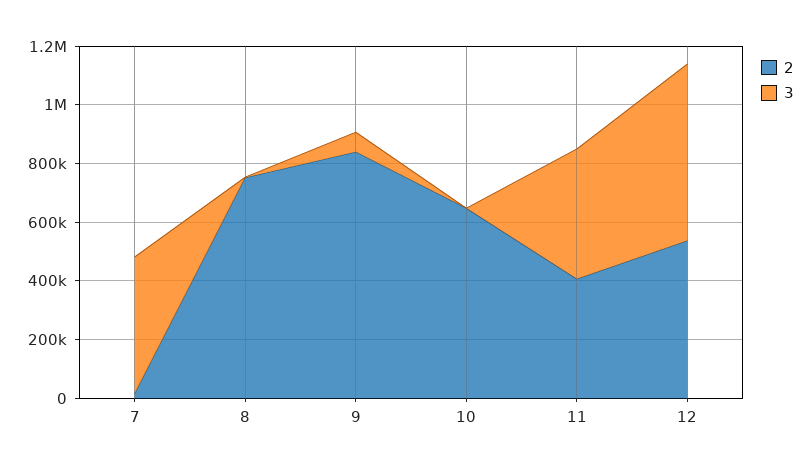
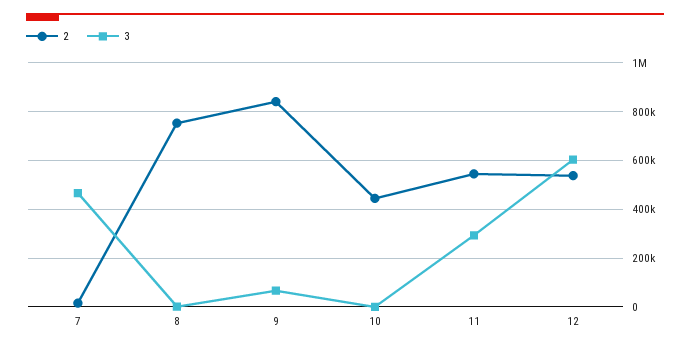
2, 10: 650000 -> 450000
2, 11: 400000 -> 550000
3, 11: 450000 -> 300000

